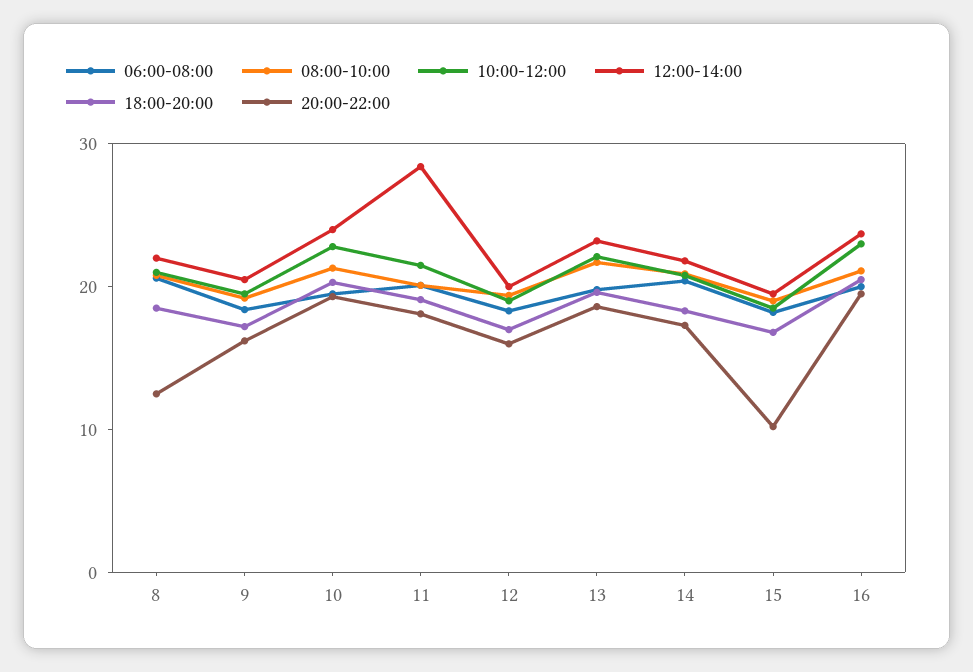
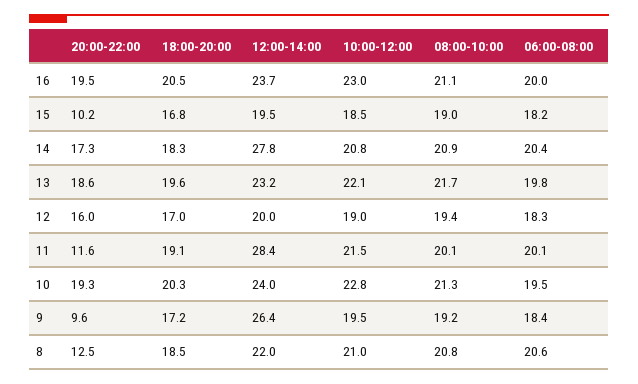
12:00-14:00, 9: 20 -> 26.4
20:00-22:00, 9: 16 -> 9.6
20:00-22:00, 11: 18 -> 11.6
12:00-14:00, 14: 22 -> 27.8

